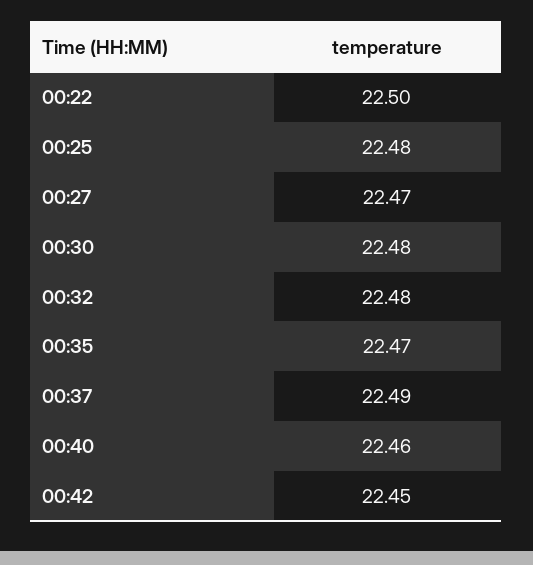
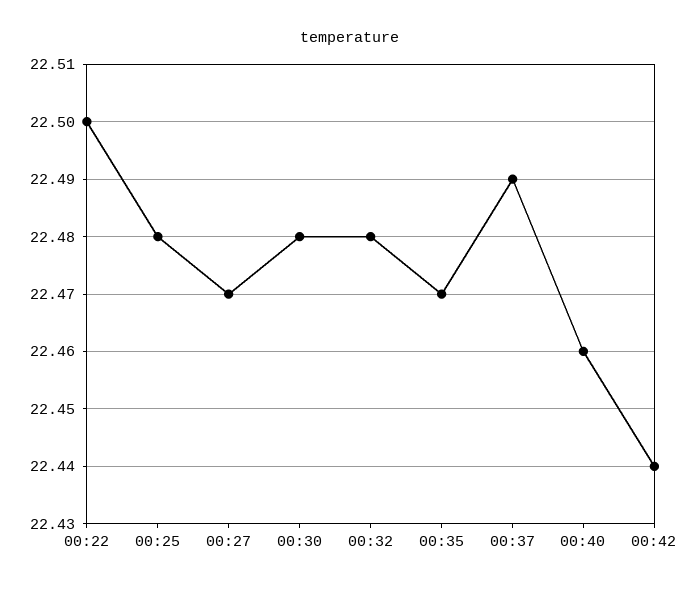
00:42: 22.45 -> 22.44

